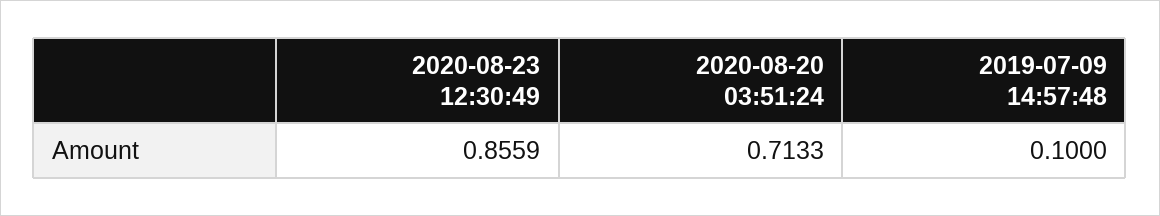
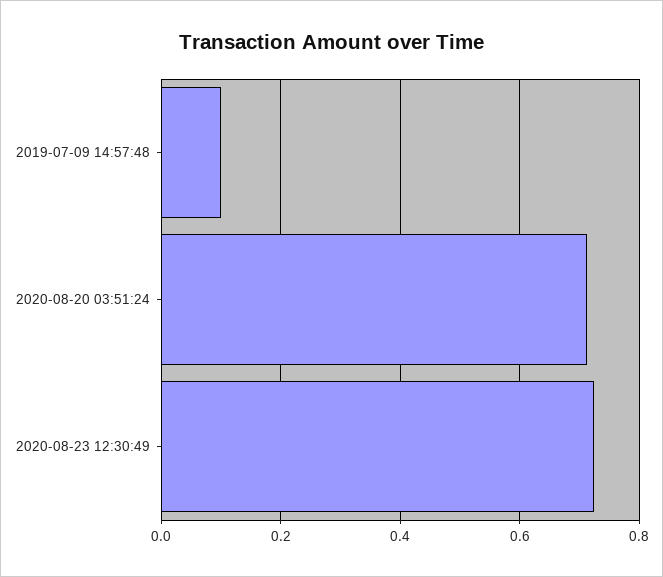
2020-08-23 12:30:49: 0.8559 -> 0.72

